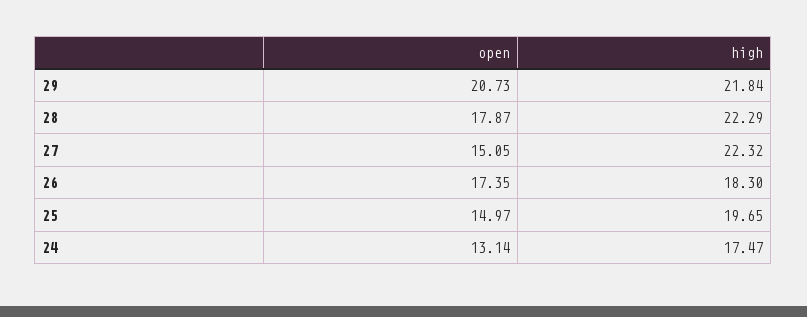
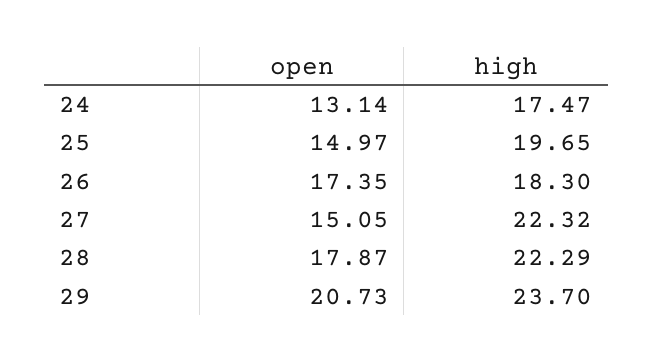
high, 29: 21.84 -> 23.7

